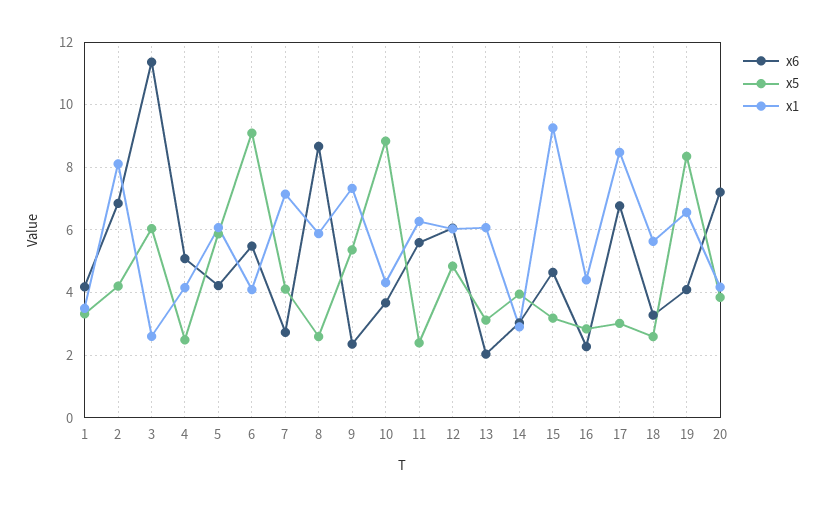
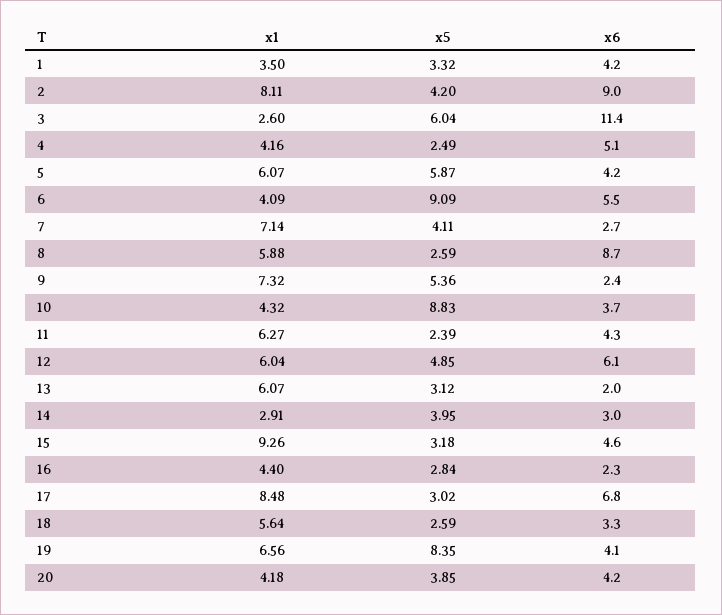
x6, 2: 6.8 -> 9
x6, 11: 5.6 -> 4.3
x6, 20: 7.2 -> 4.2

